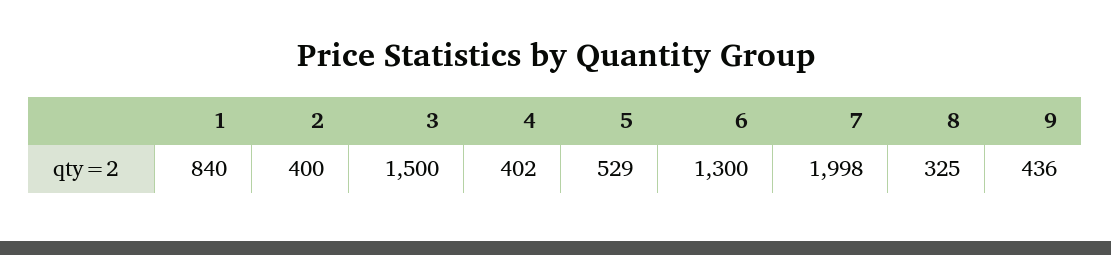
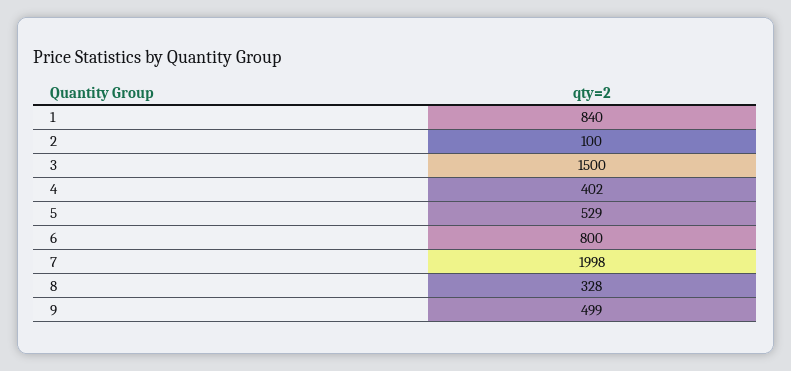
2: 400 -> 100
6: 1300 -> 800
8: 325 -> 328
9: 436 -> 499

